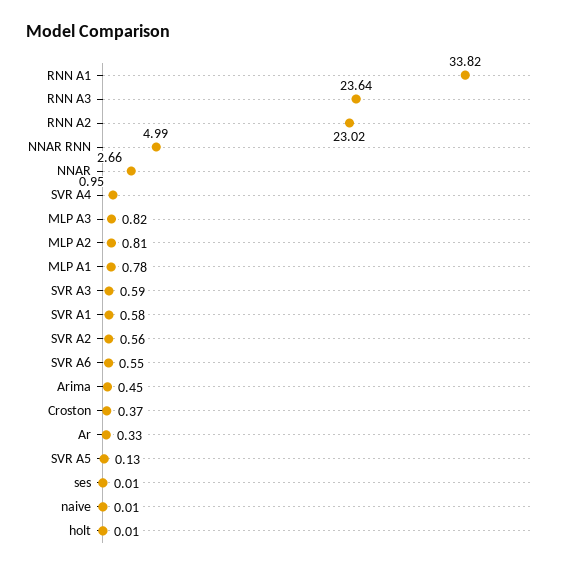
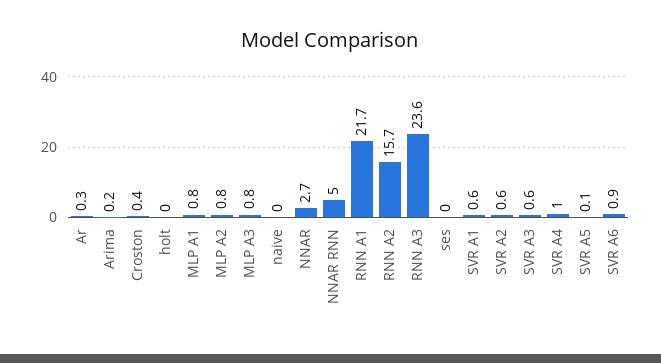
RNN A1: 33.82 -> 21.7
RNN A2: 23.02 -> 15.7
SVR A6: 0.55 -> 0.9
Arima: 0.45 -> 0.2

